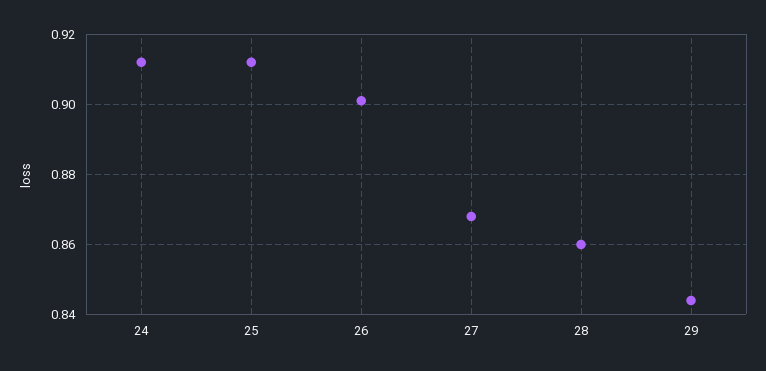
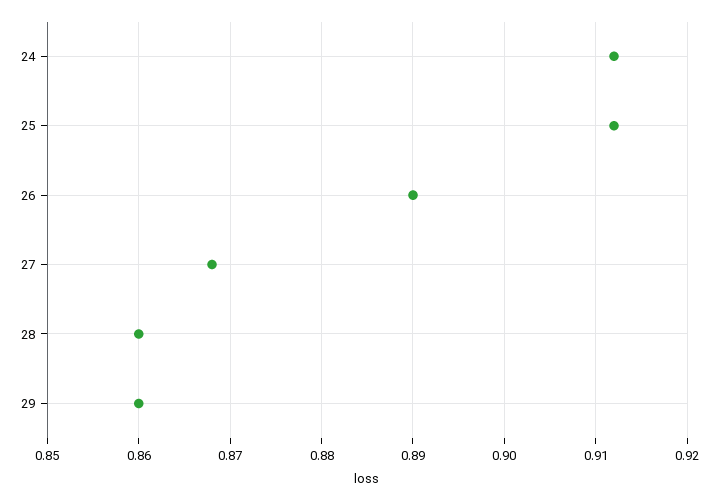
26: 0.9 -> 0.89
29: 0.845 -> 0.86

